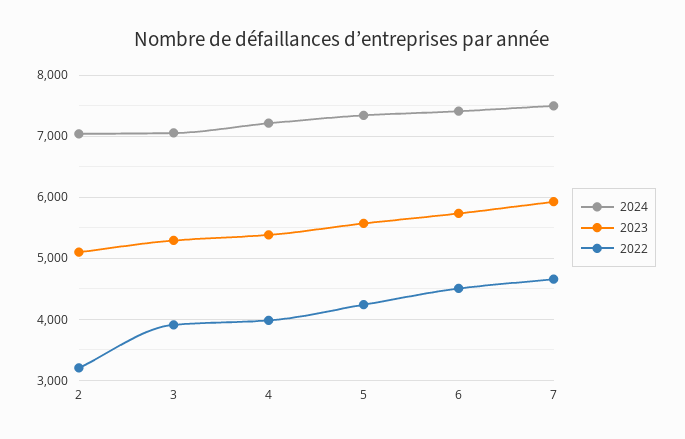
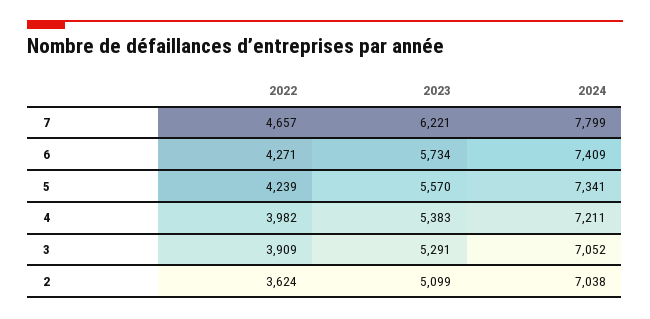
2022, 2: 3200 -> 3624
2022, 6: 4500 -> 4271
2024, 7: 7500 -> 7799
2023, 7: 5900 -> 6221

